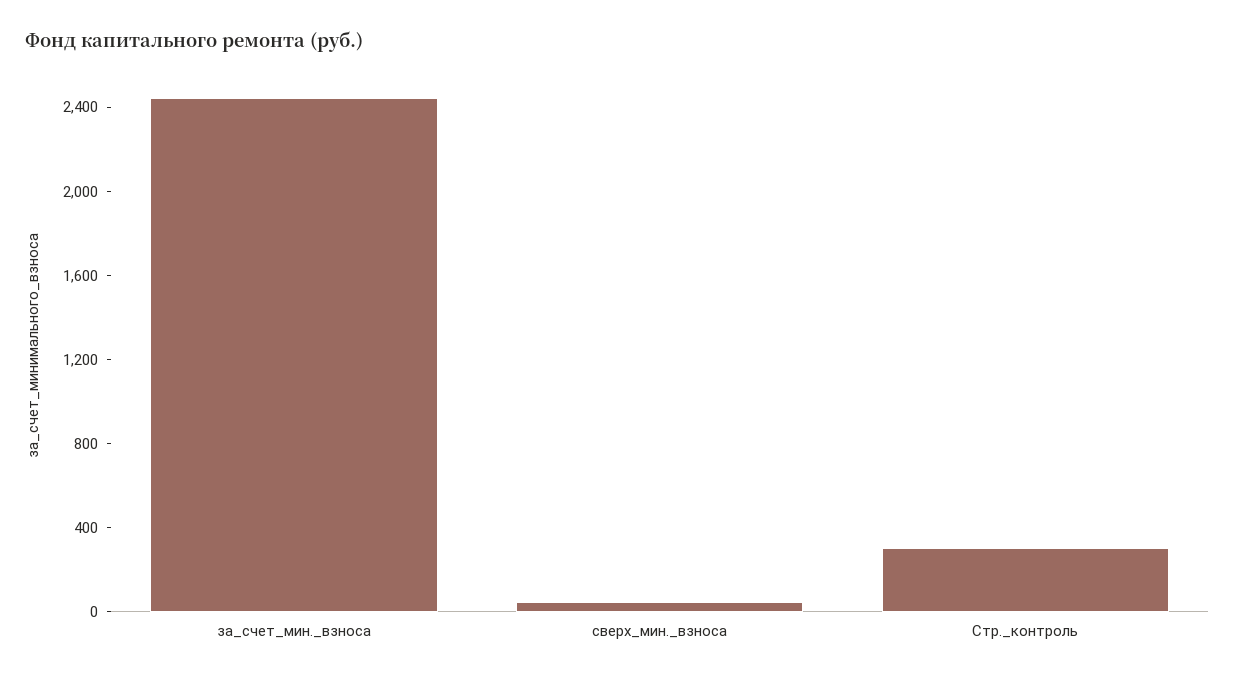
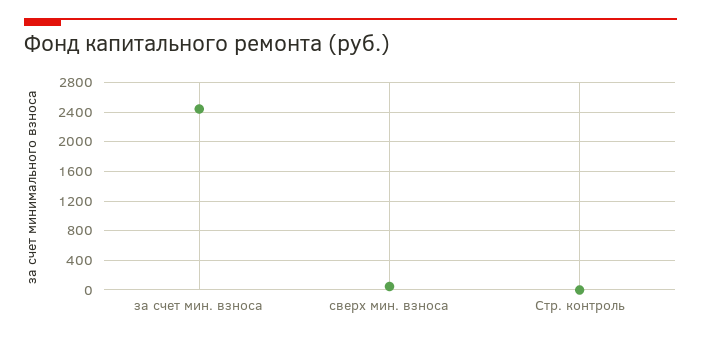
Стр._контроль: 300 -> 0

